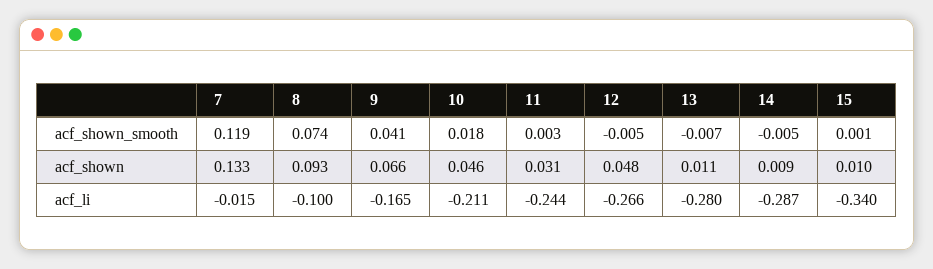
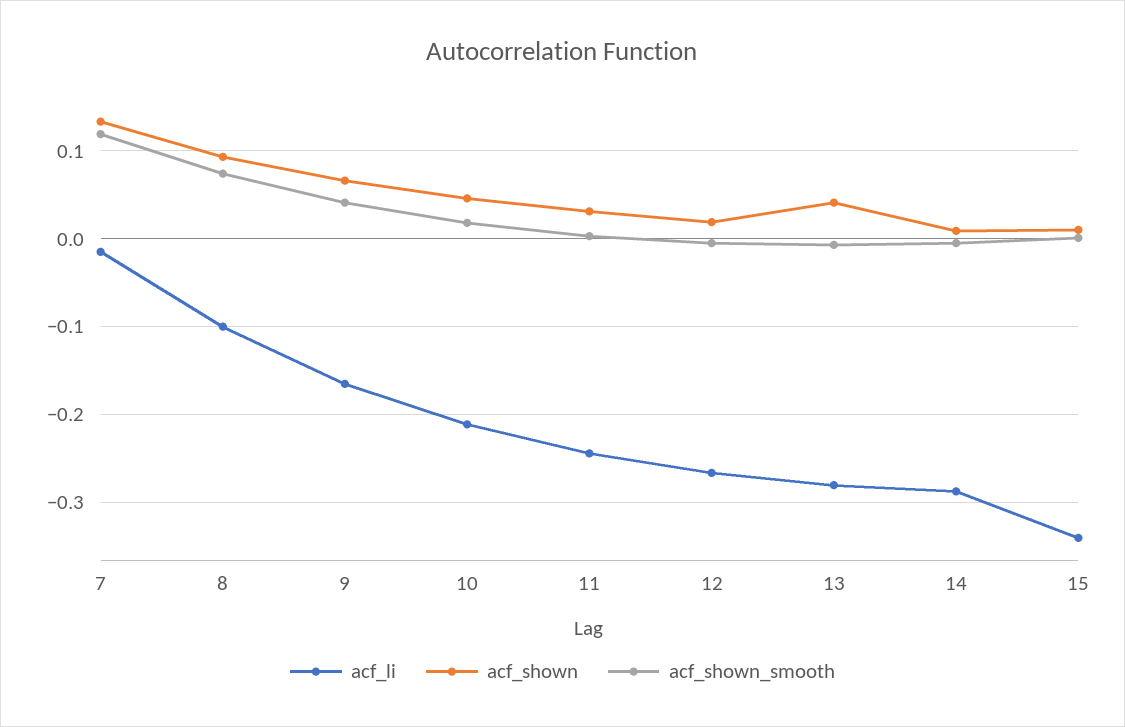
acf_shown, 12: 0.048 -> 0.02
acf_shown, 13: 0.011 -> 0.04

